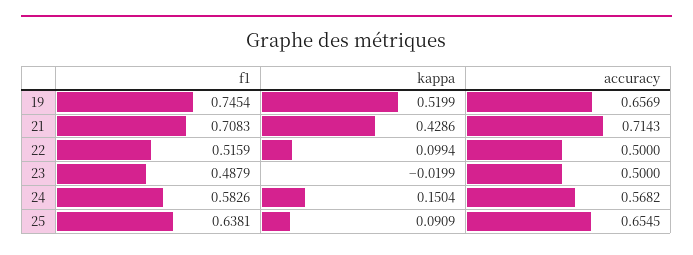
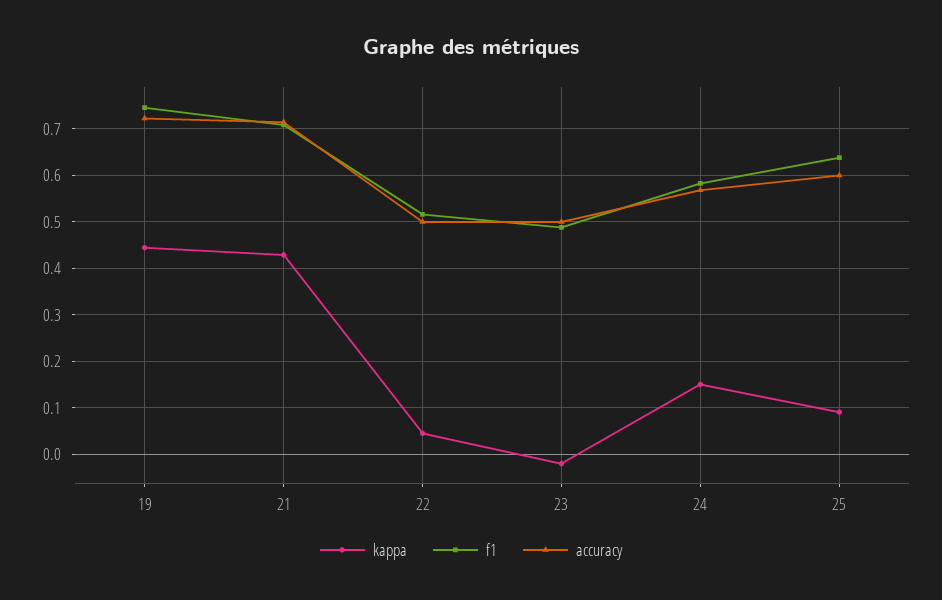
kappa, 19: 0.5199 -> 0.44
accuracy, 19: 0.6569 -> 0.72
kappa, 22: 0.0994 -> 0.04
accuracy, 25: 0.6545 -> 0.6

